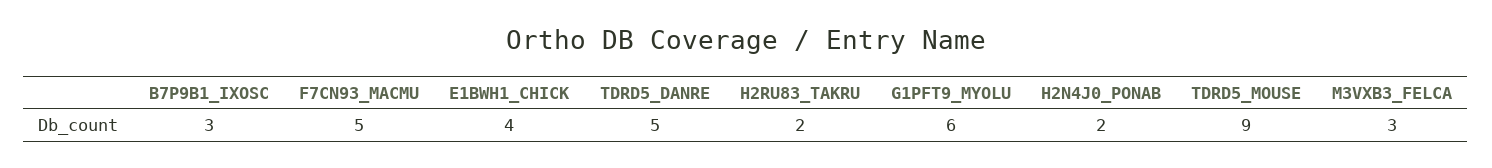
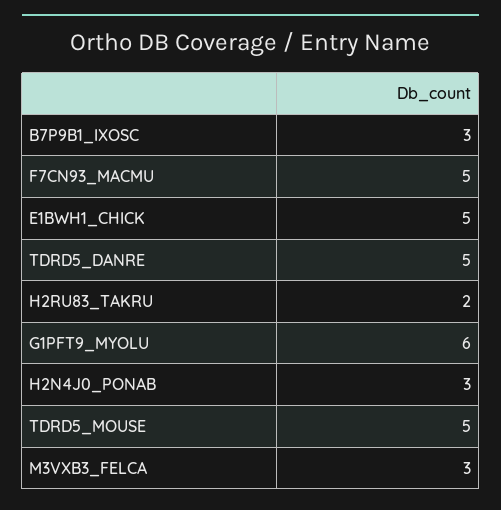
E1BWH1_CHICK: 4 -> 5
H2N4J0_PONAB: 2 -> 3
TDRD5_MOUSE: 9 -> 5

